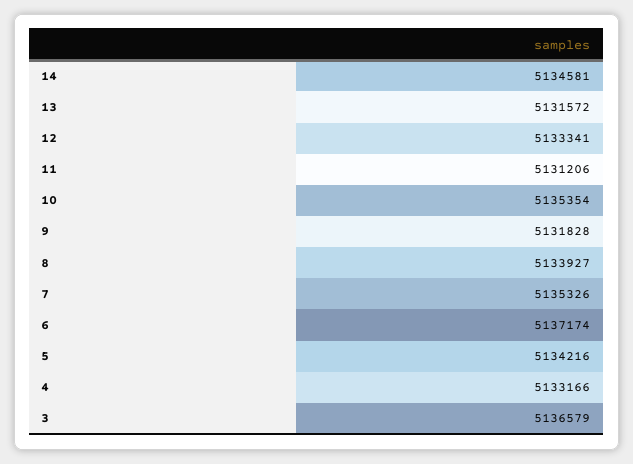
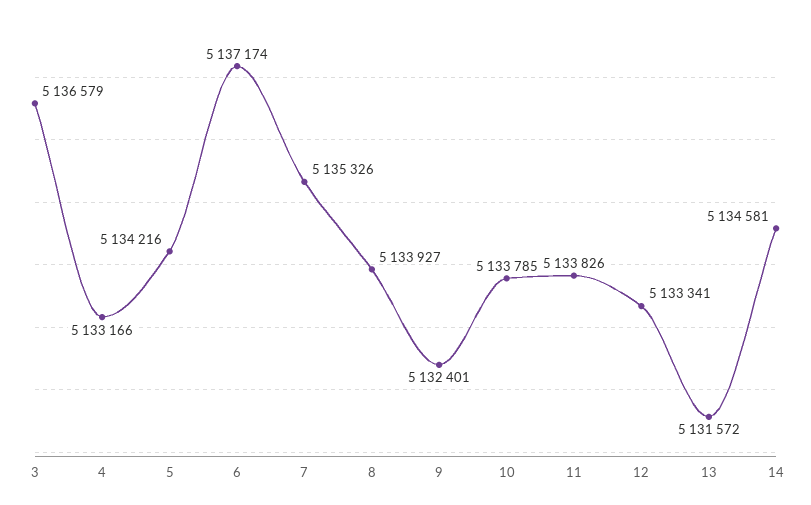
11: 5131206 -> 5133826
10: 5135354 -> 5133785
9: 5131828 -> 5132401

